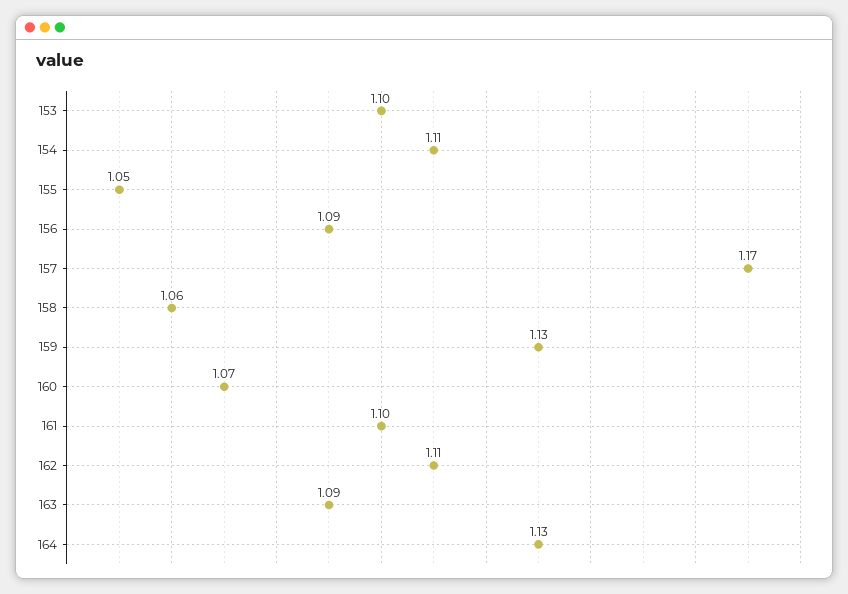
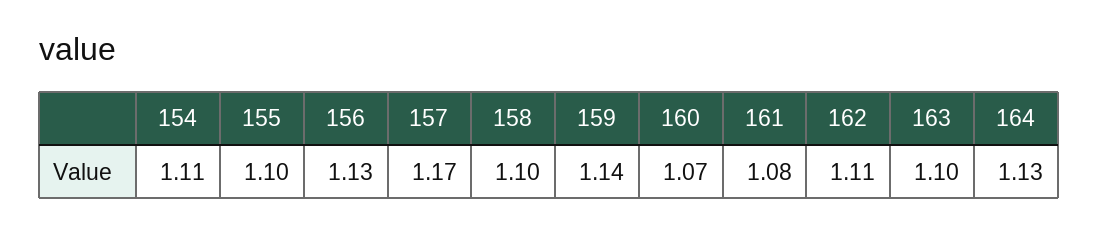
153: 1.1 -> none
155: 1.05 -> 1.1
156: 1.09 -> 1.13
158: 1.06 -> 1.1
159: 1.13 -> 1.14
161: 1.1 -> 1.08
163: 1.09 -> 1.1

